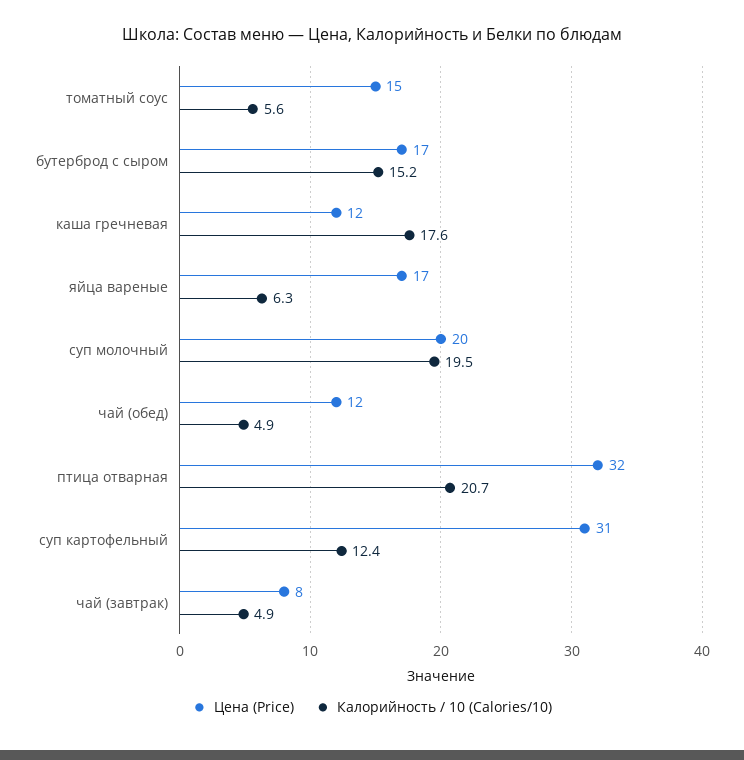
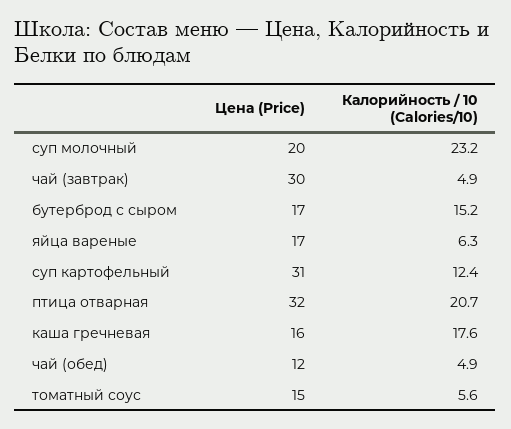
Цена (Price), каша гречневая: 12 -> 16
Калорийность / 10 (Calories/10), суп молочный: 19.5 -> 23.2
Цена (Price), чай (завтрак): 8 -> 30

